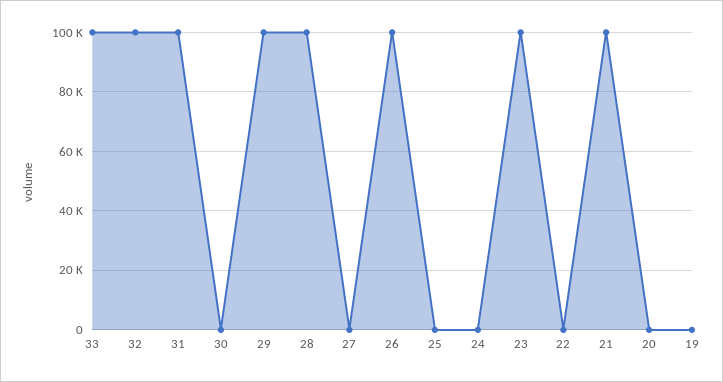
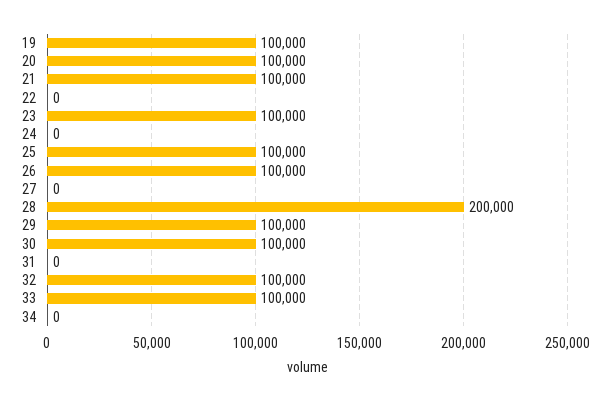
31: 100000 -> 0
30: 0 -> 100000
28: 100000 -> 200000
25: 0 -> 100000
20: 0 -> 100000
19: 0 -> 100000
34: none -> 0

